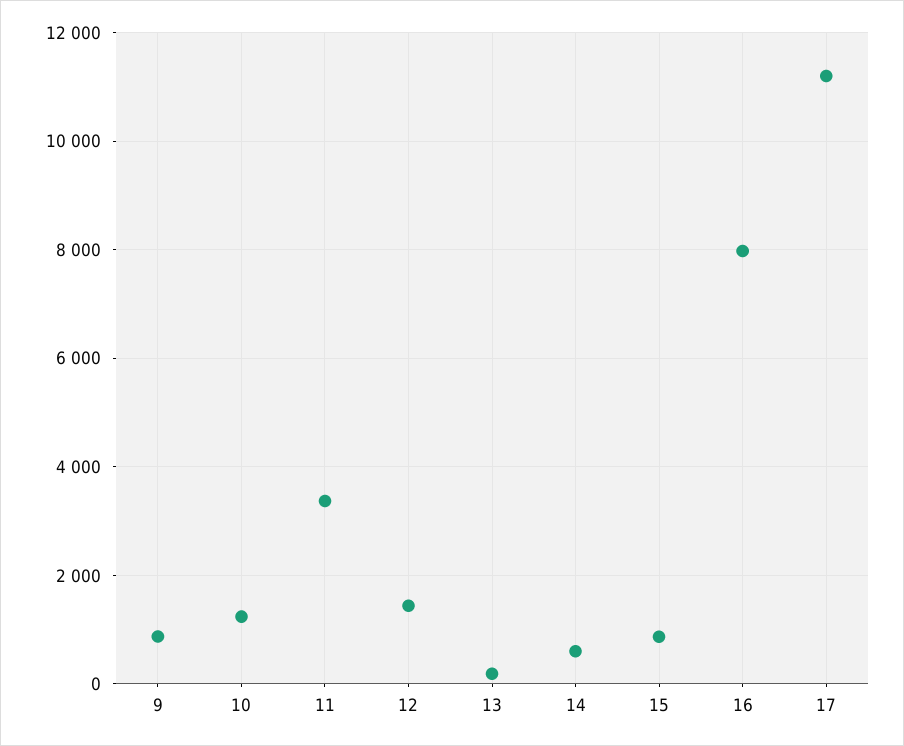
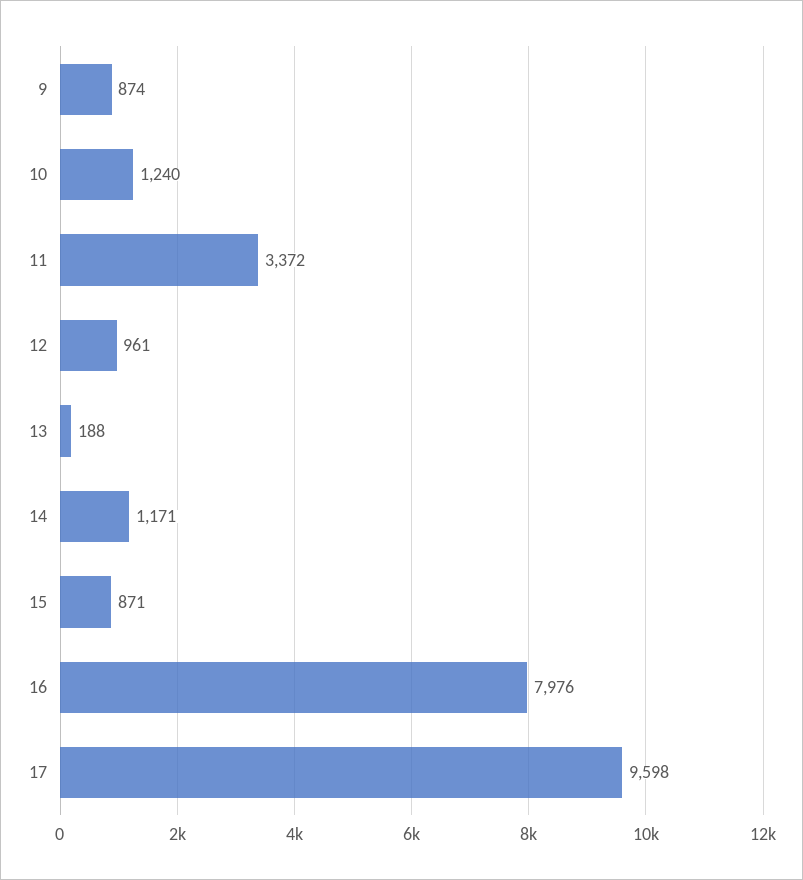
12: 1400 -> 961
14: 600 -> 1171
17: 11200 -> 9598

